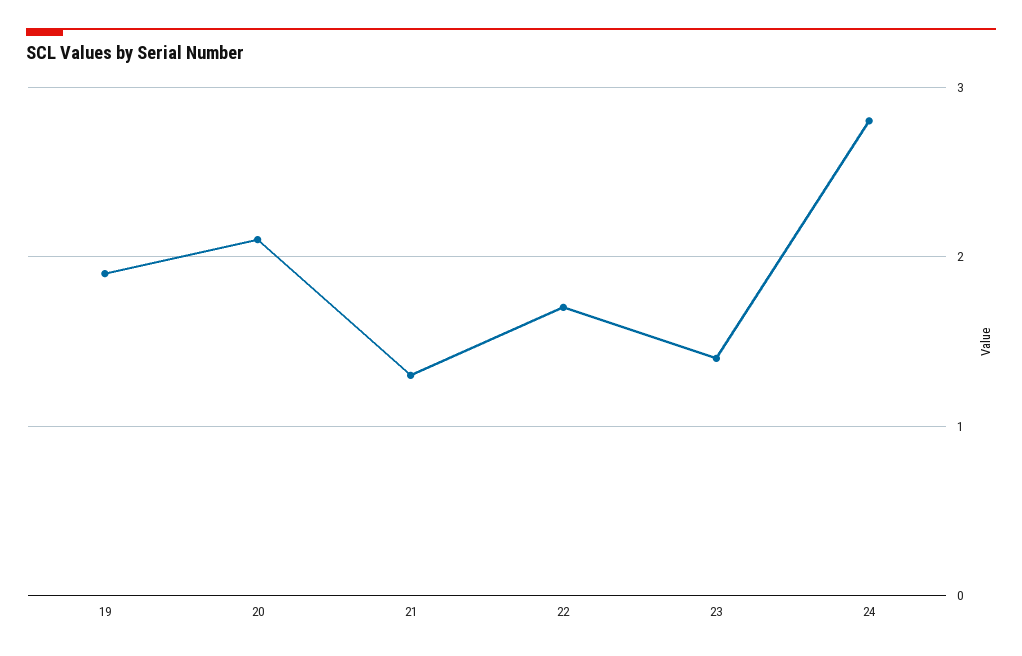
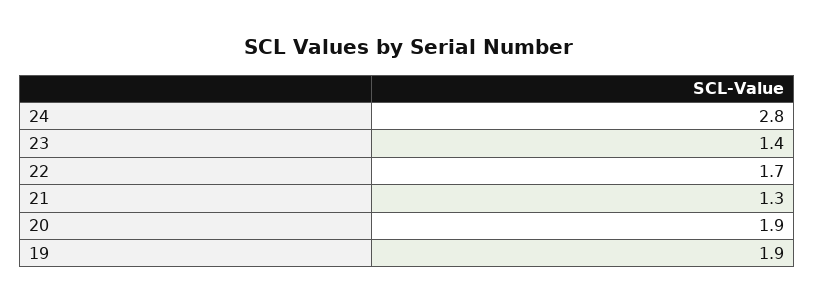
20: 2.1 -> 1.9

